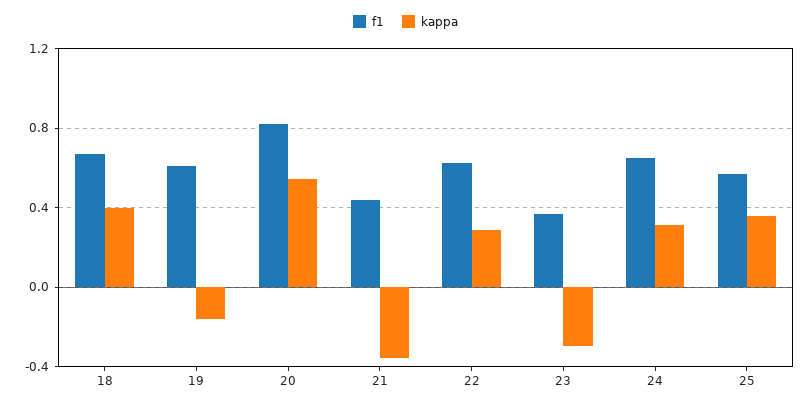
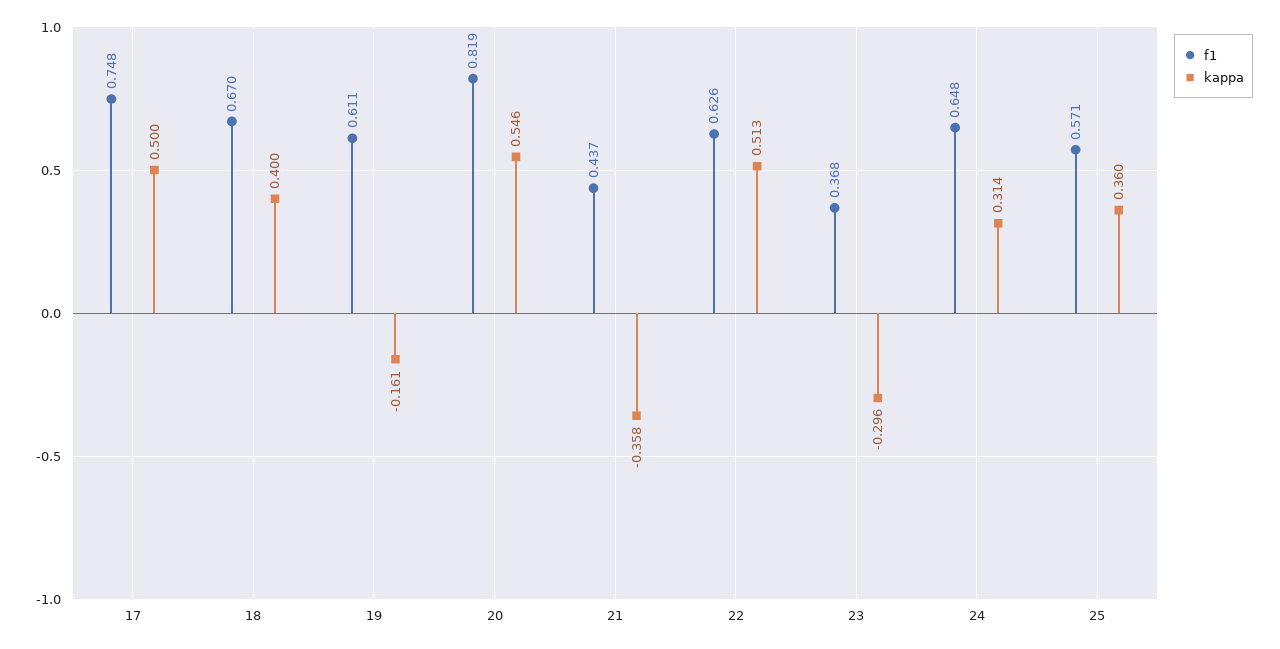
kappa, 22: 0.3 -> 0.513
f1, 17: none -> 0.748
kappa, 17: none -> 0.5

